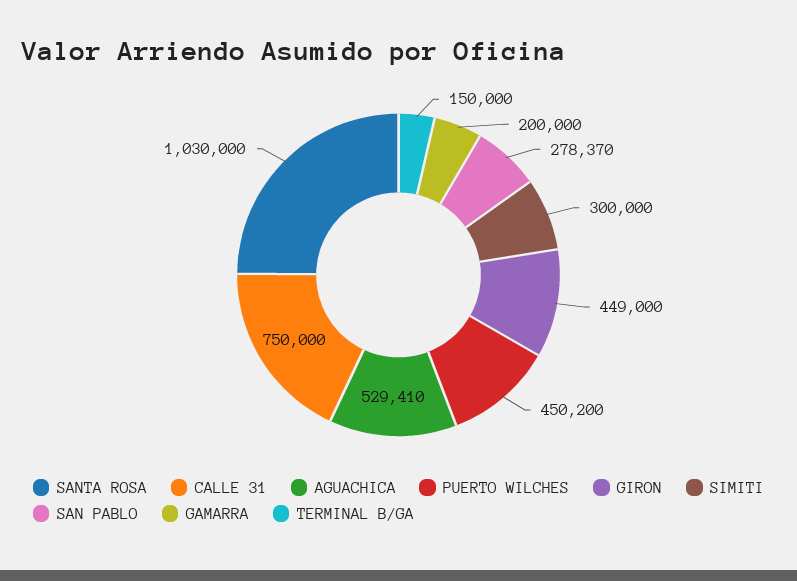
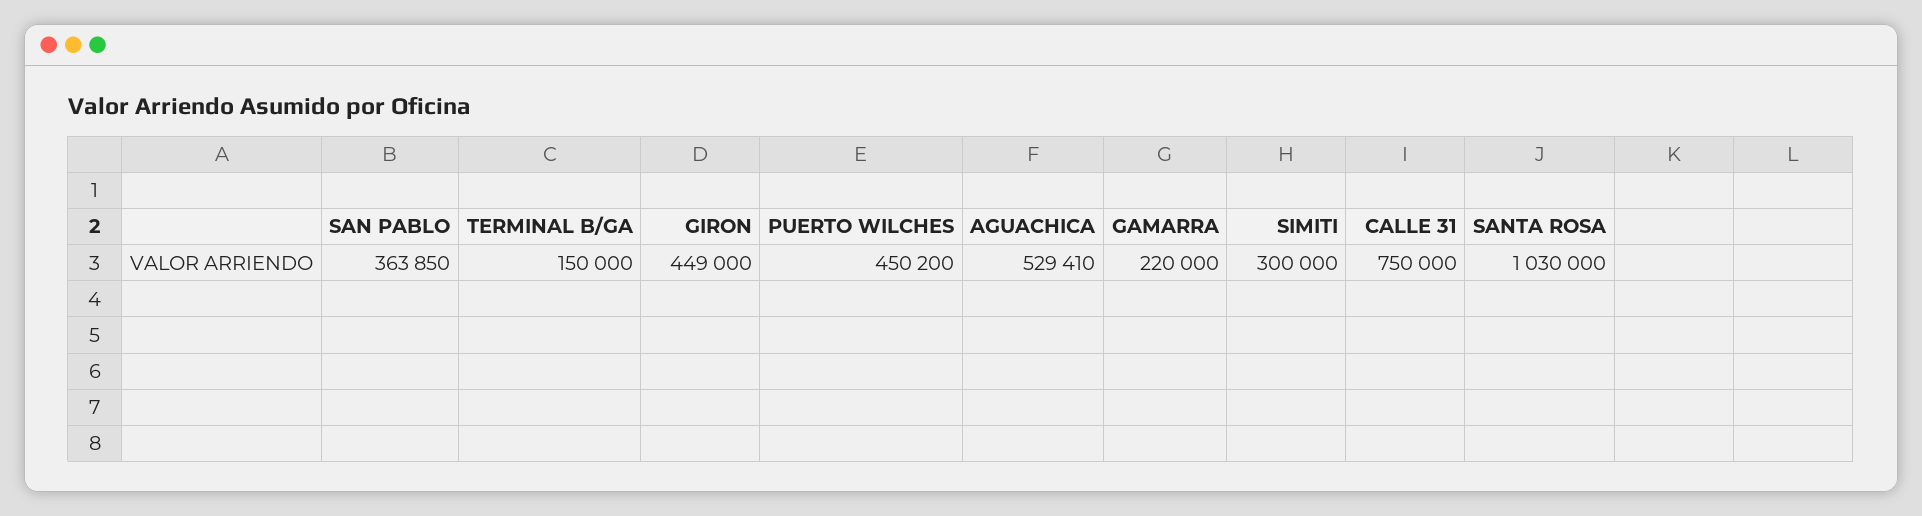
SAN PABLO: 278370 -> 363850
GAMARRA: 200000 -> 220000

